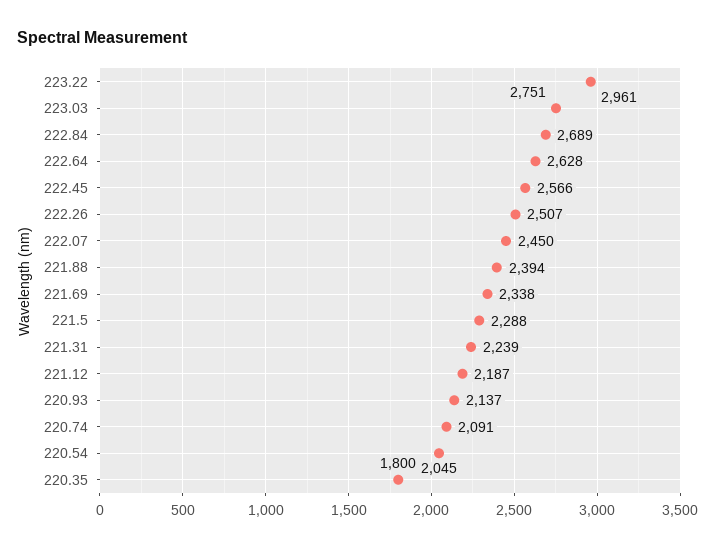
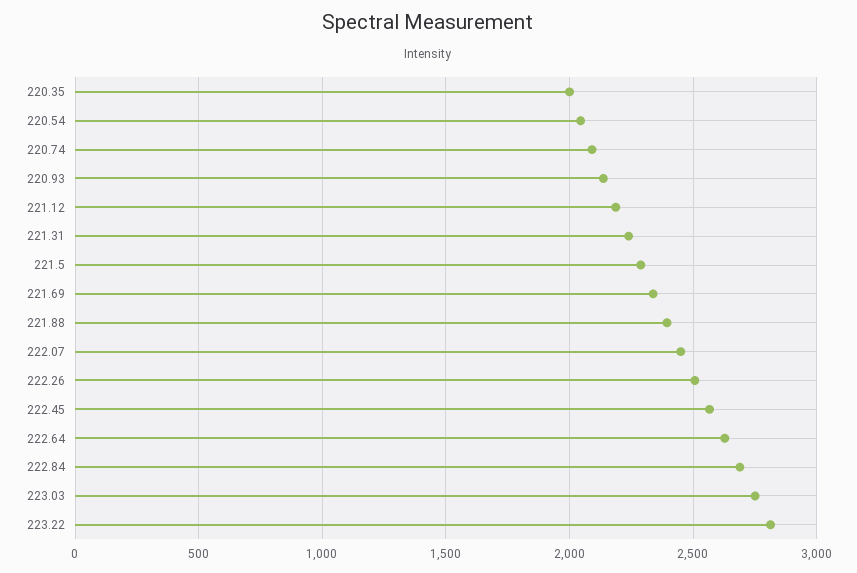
223.22: 2961 -> 2800
220.35: 1800 -> 2000

